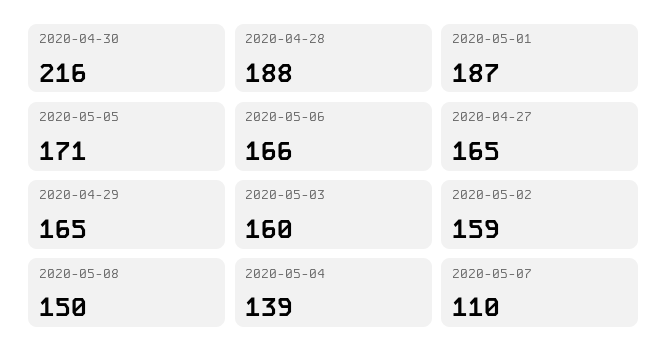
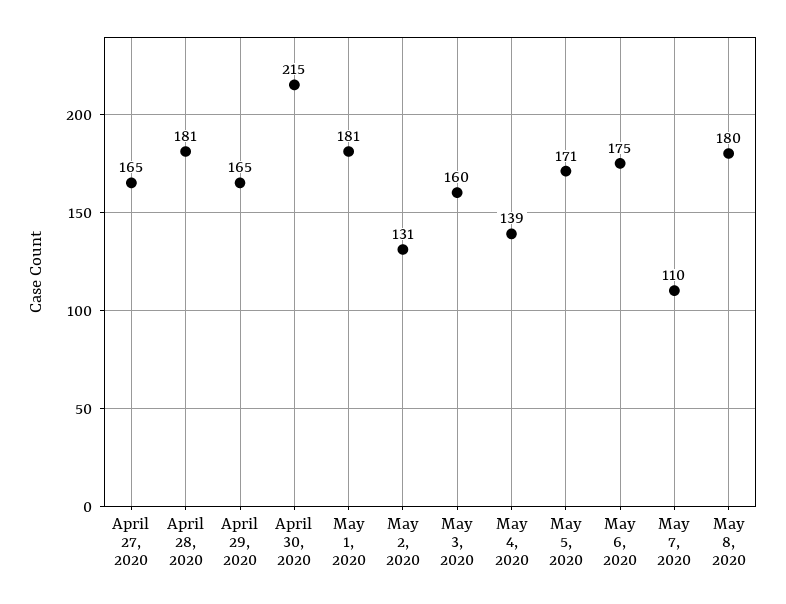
2020-04-30: 216 -> 215
2020-04-28: 188 -> 181
2020-05-01: 187 -> 181
2020-05-06: 166 -> 175
2020-05-02: 159 -> 131
2020-05-08: 150 -> 180

